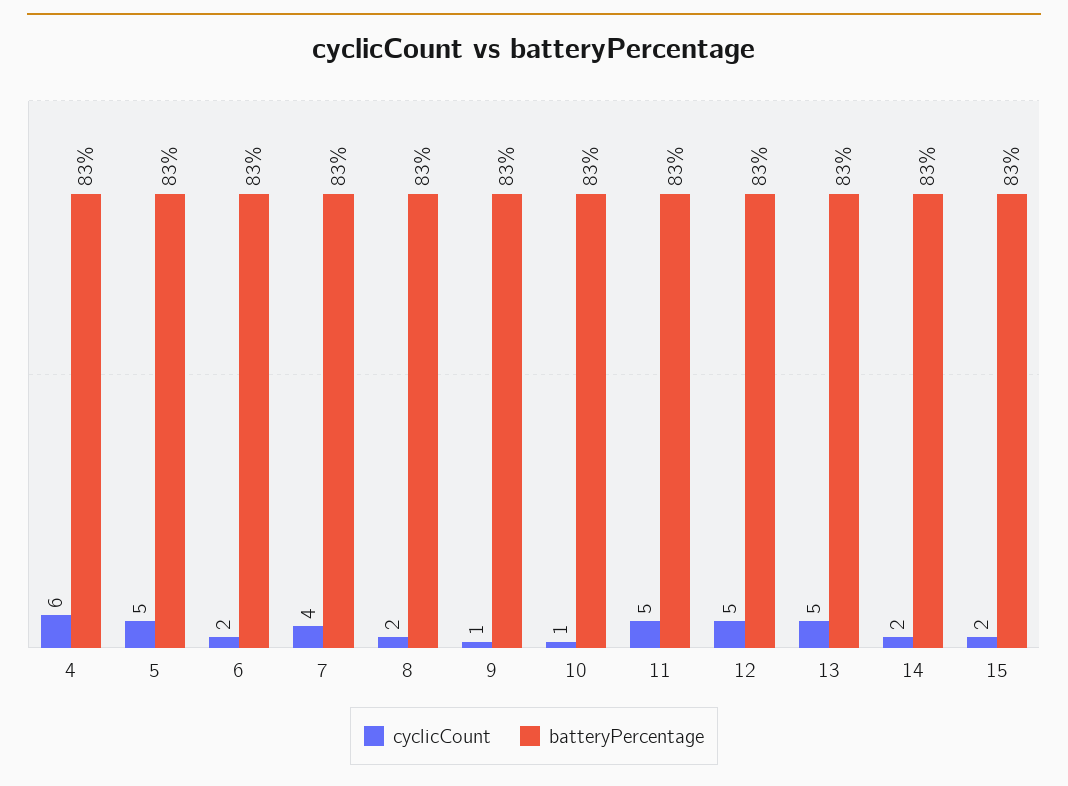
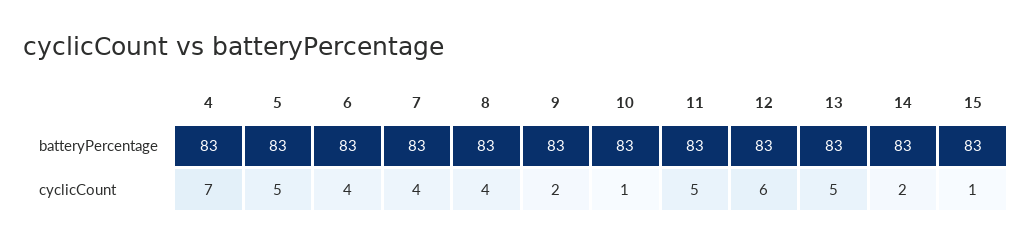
cyclicCount, 4: 6 -> 7
cyclicCount, 6: 2 -> 4
cyclicCount, 8: 2 -> 4
cyclicCount, 9: 1 -> 2
cyclicCount, 12: 5 -> 6
cyclicCount, 15: 2 -> 1

